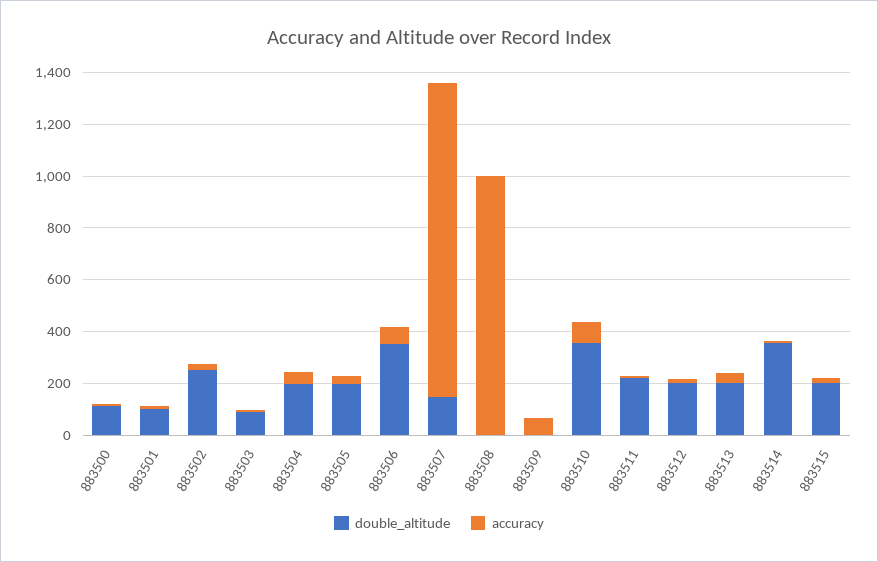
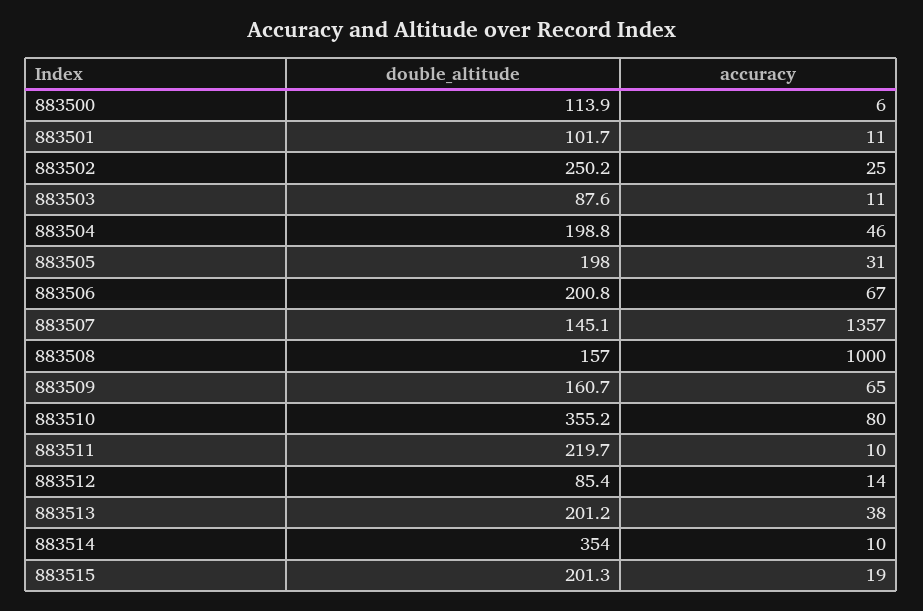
double_altitude, 883506: 350 -> 200.8
accuracy, 883507: 1200 -> 1357
double_altitude, 883508: 0 -> 157
double_altitude, 883509: 0 -> 160.7
double_altitude, 883512: 200 -> 85.4

